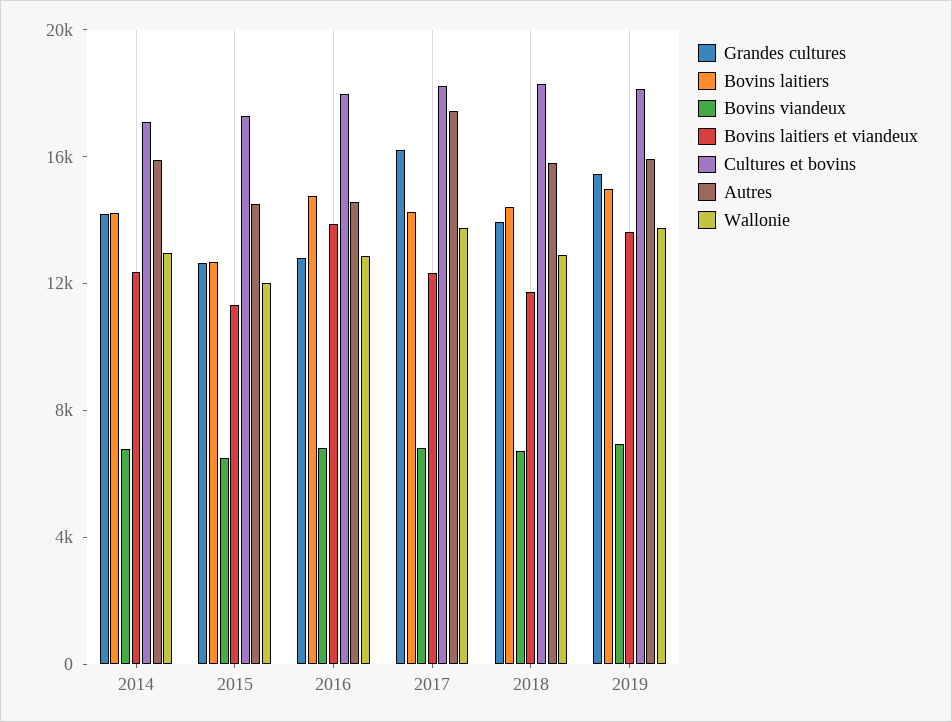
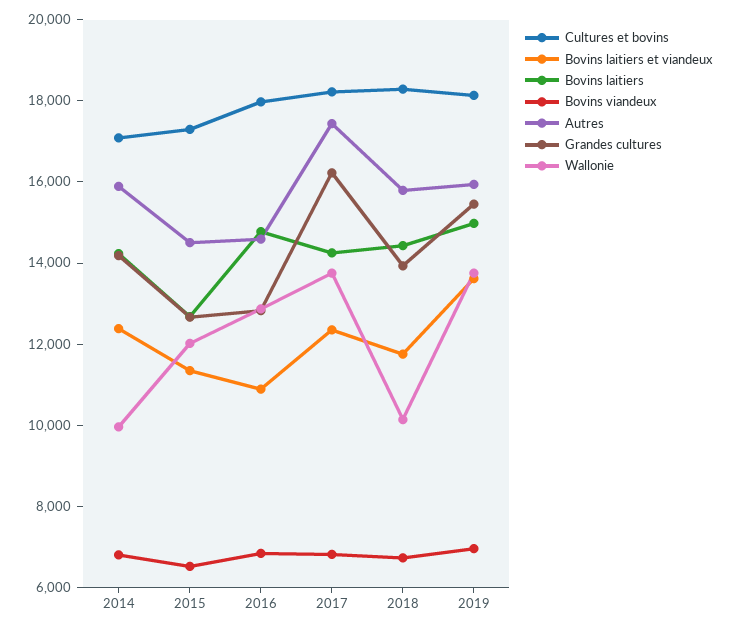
Wallonie, 2014: 13000 -> 10000
Bovins laitiers et viandeux, 2016: 14000 -> 11000
Wallonie, 2018: 13000 -> 10000

